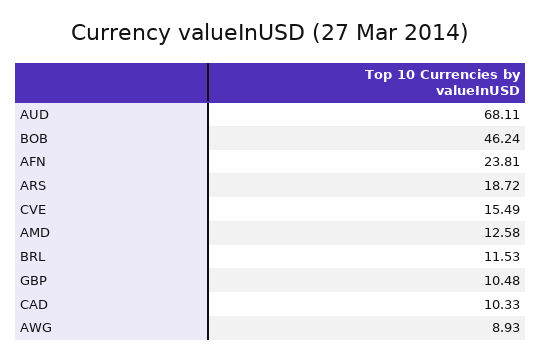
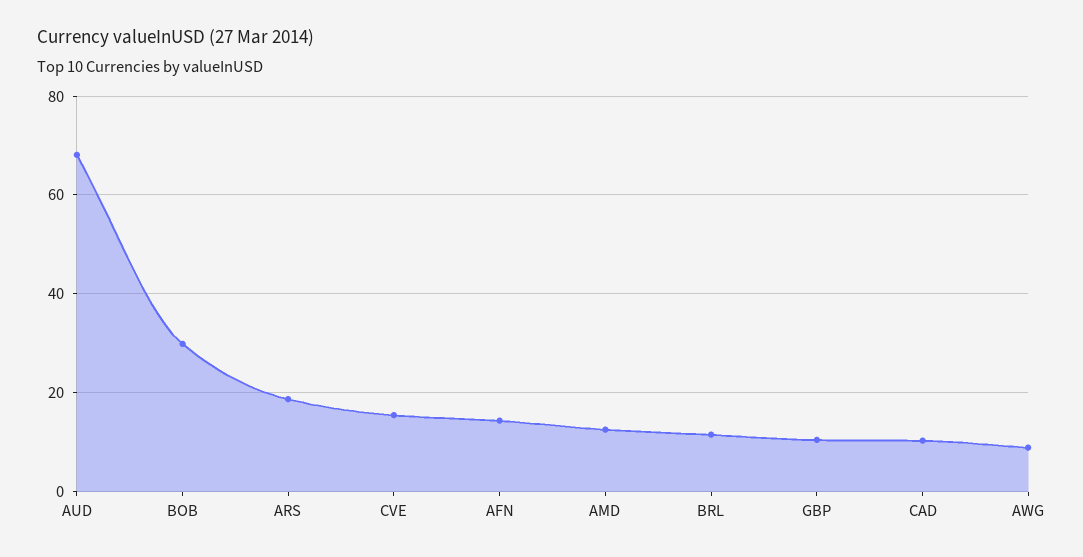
BOB: 46.24 -> 30
AFN: 23.81 -> 14

